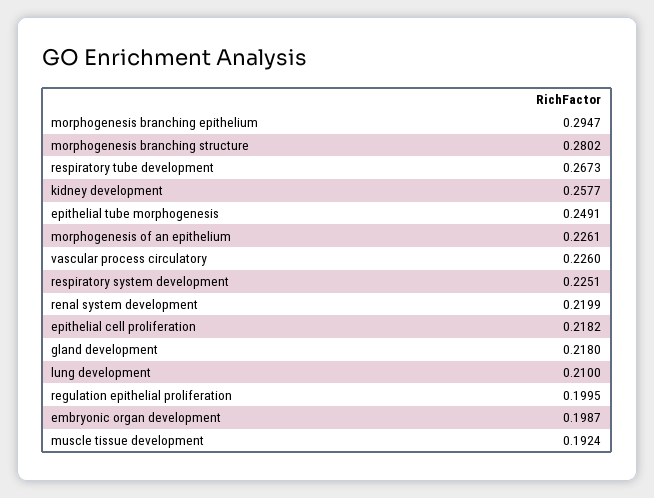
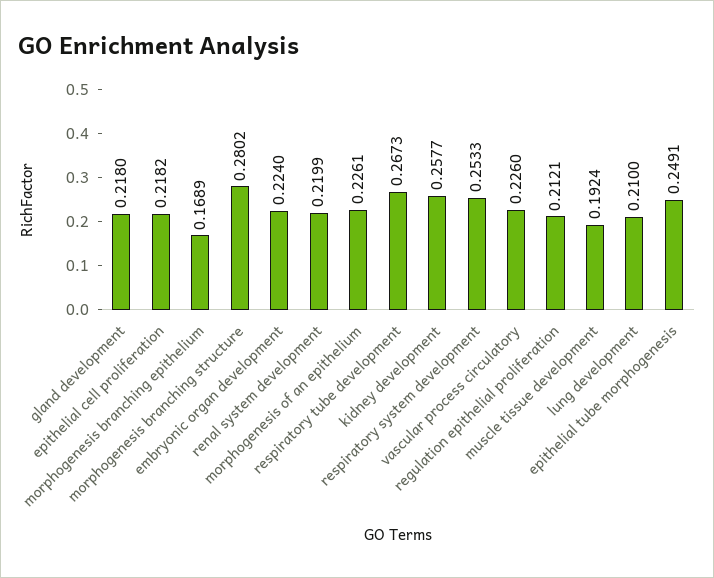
morphogenesis branching epithelium: 0.2947 -> 0.1689
respiratory system development: 0.2251 -> 0.2533
regulation epithelial proliferation: 0.1995 -> 0.2121
embryonic organ development: 0.1987 -> 0.224

